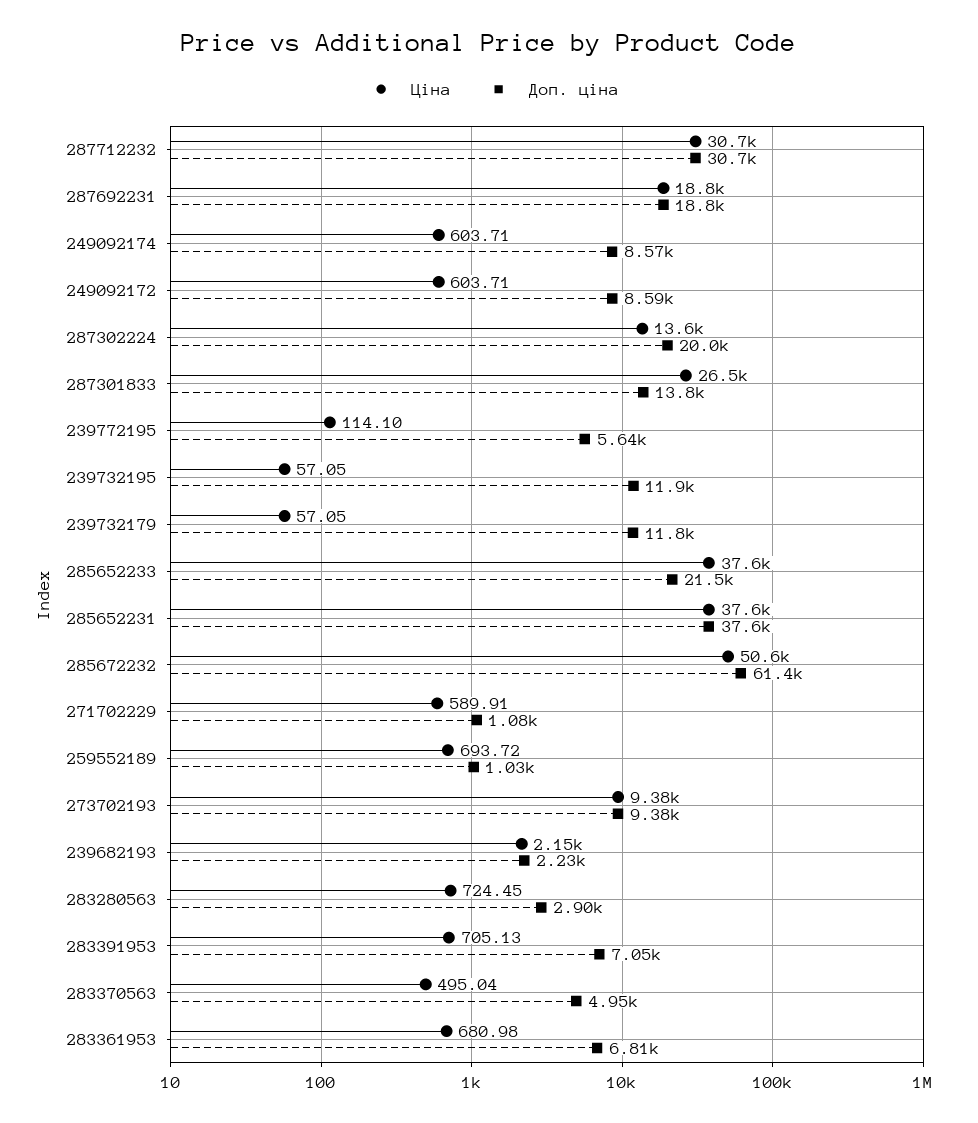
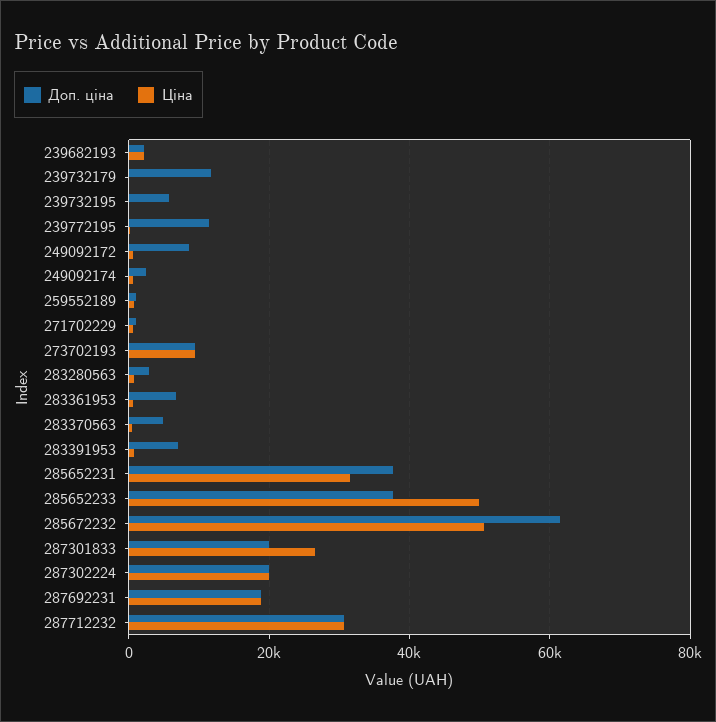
Доп. ціна, 249092174: 8570 -> 2000
Ціна, 287302224: 13600 -> 20000
Доп. ціна, 287301833: 13800 -> 20000
Доп. ціна, 239772195: 5640 -> 12000
Доп. ціна, 239732195: 11900 -> 6000
Ціна, 285652233: 37600 -> 50000
Доп. ціна, 285652233: 21500 -> 38000
Ціна, 285652231: 37600 -> 32000

